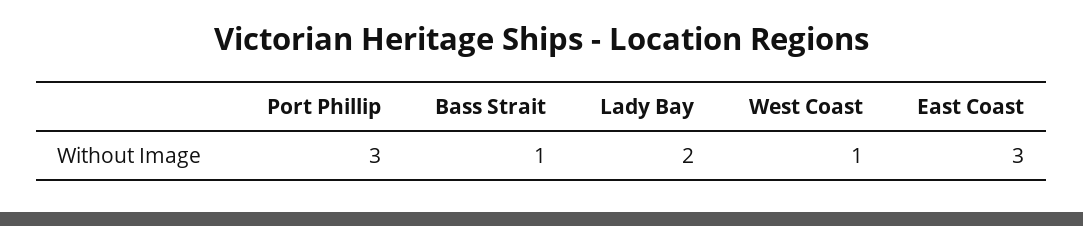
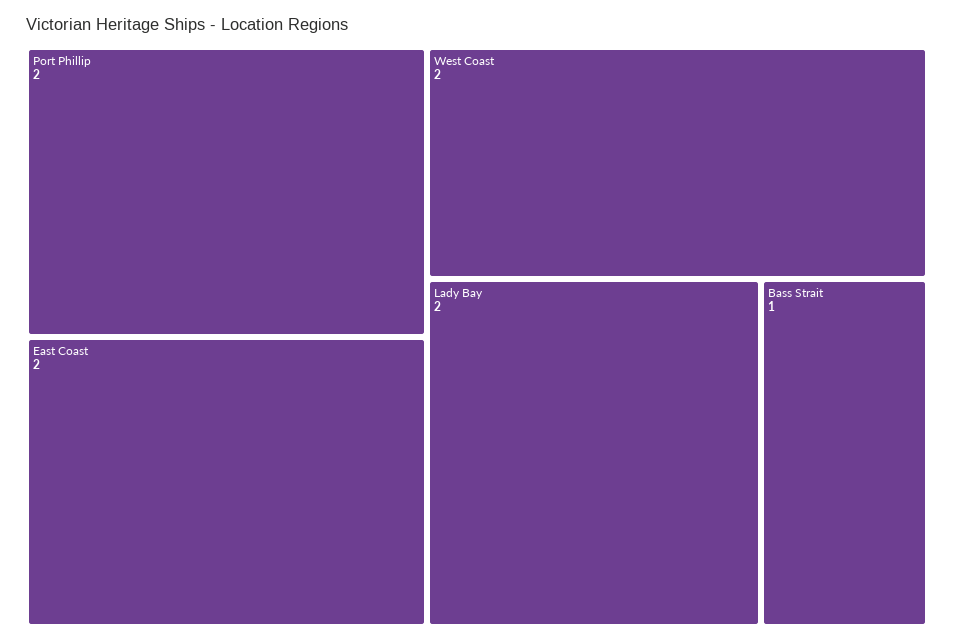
Port Phillip: 3 -> 2
West Coast: 1 -> 2
East Coast: 3 -> 2

